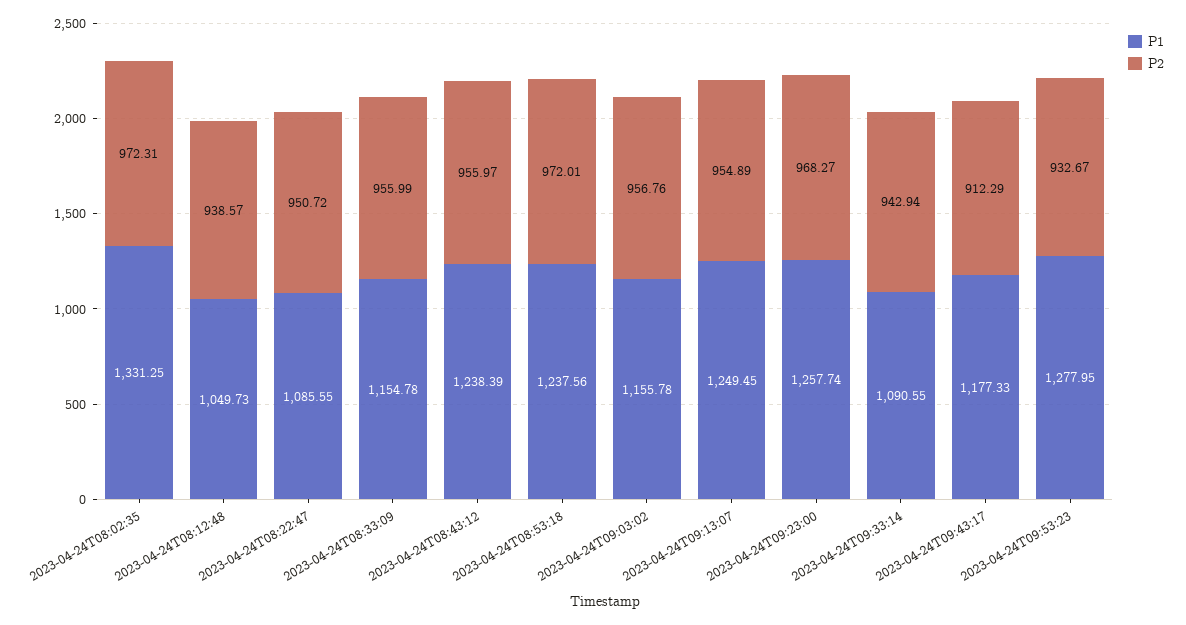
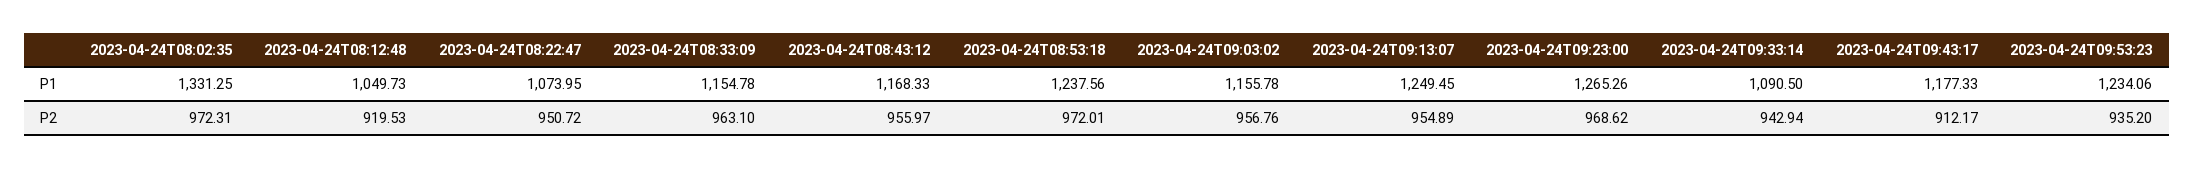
P2, 2023-04-24T08:12:48: 938.57 -> 919.53
P1, 2023-04-24T08:22:47: 1085.55 -> 1073.95
P2, 2023-04-24T08:33:09: 955.99 -> 963.1
P1, 2023-04-24T08:43:12: 1238.39 -> 1168.33
P1, 2023-04-24T09:23:00: 1257.74 -> 1265.26
P2, 2023-04-24T09:23:00: 968.27 -> 968.62
P1, 2023-04-24T09:33:14: 1090.55 -> 1090.5
P2, 2023-04-24T09:43:17: 912.29 -> 912.17
P1, 2023-04-24T09:53:23: 1277.95 -> 1234.06
P2, 2023-04-24T09:53:23: 932.67 -> 935.2

